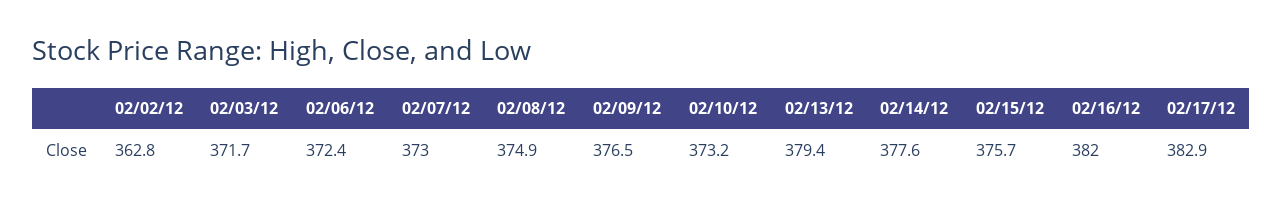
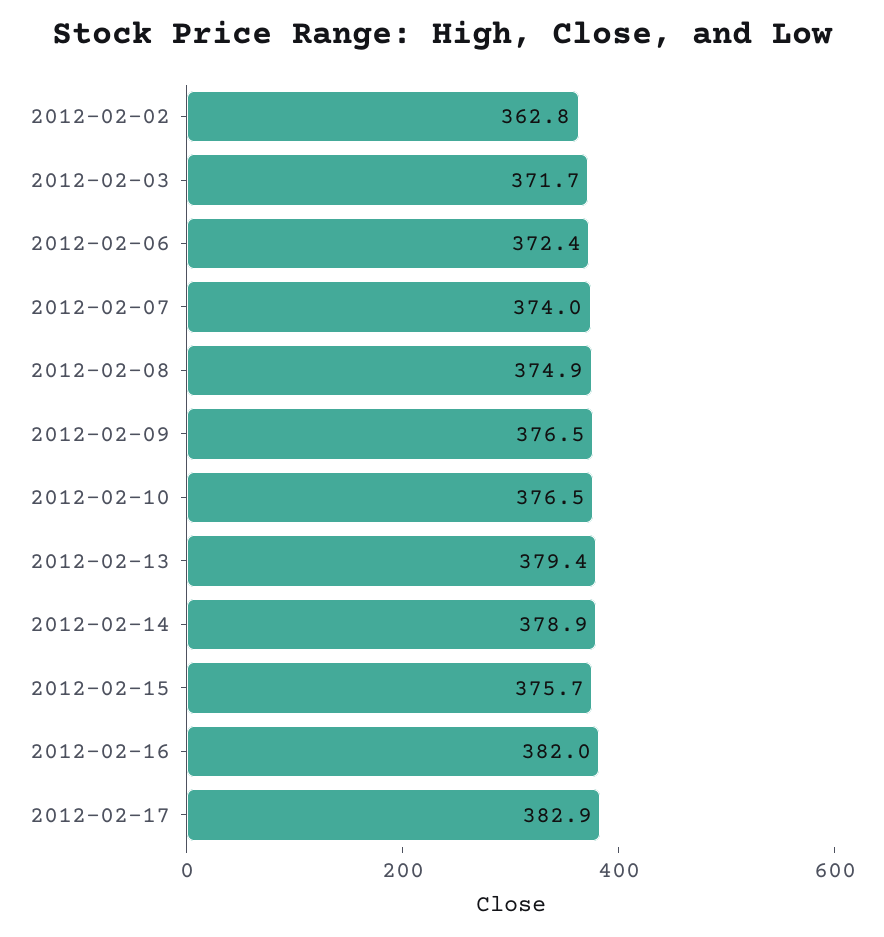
02/07/12: 373 -> 374
02/10/12: 373.2 -> 376.5
02/14/12: 377.6 -> 378.9

